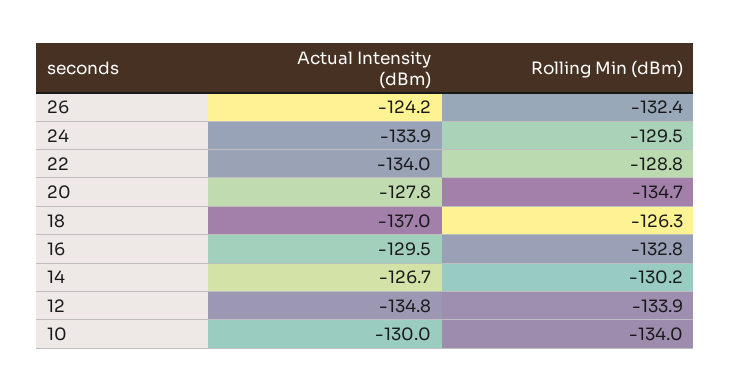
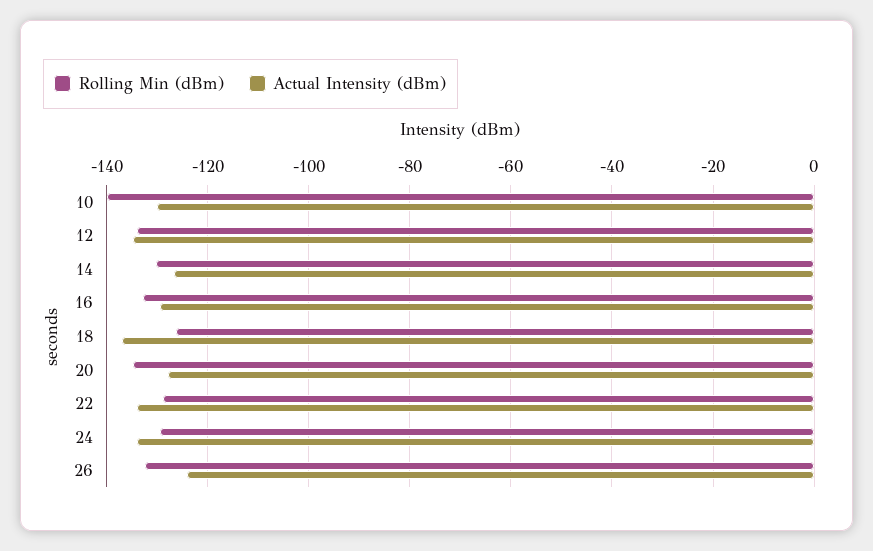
Rolling Min (dBm), 10: -134 -> -140

